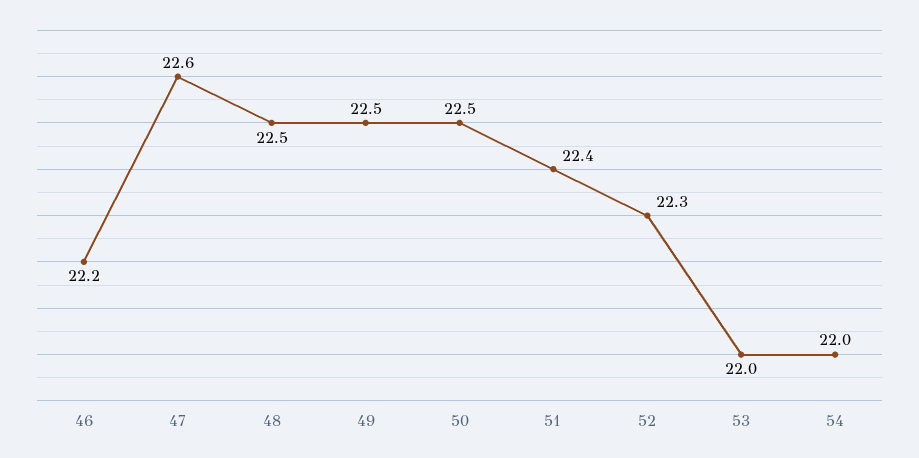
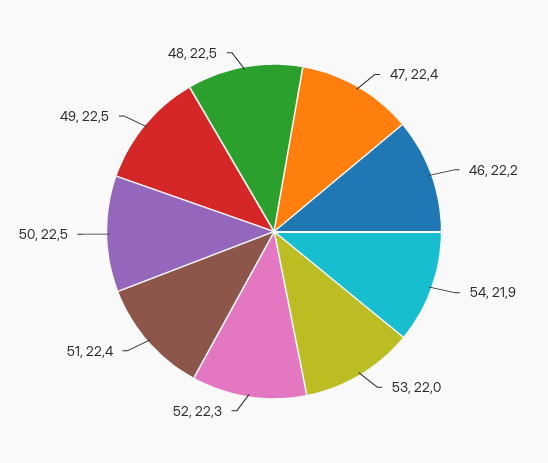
47: 22.6 -> 22.4
54: 22 -> 21.9

